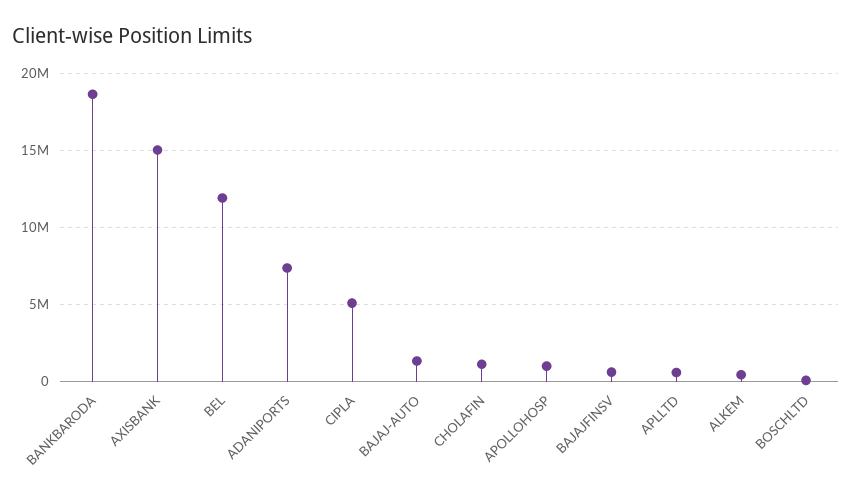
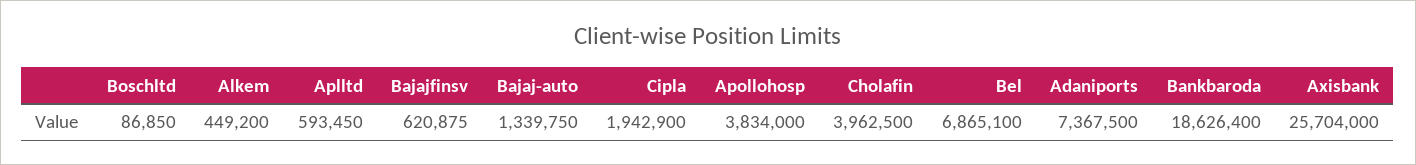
AXISBANK: 15000000 -> 25704000
BEL: 12000000 -> 6865100
CIPLA: 5000000 -> 1942900
CHOLAFIN: 1000000 -> 3962500
APOLLOHOSP: 1000000 -> 3834000

